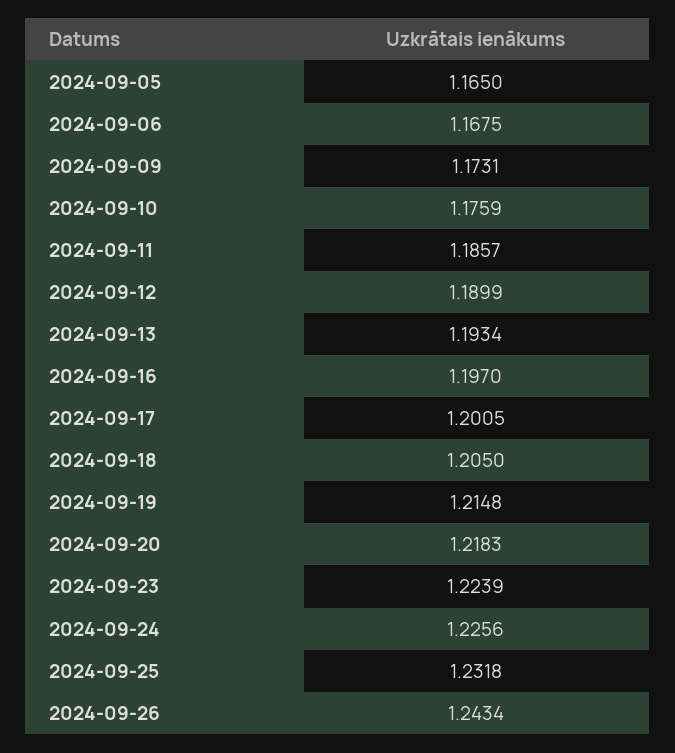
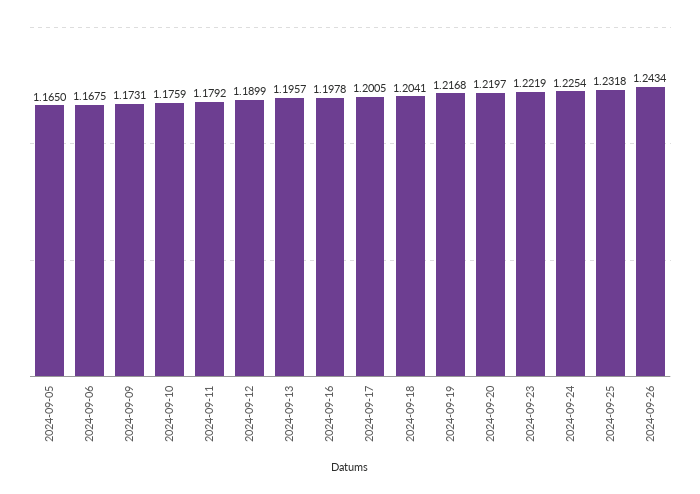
2024-09-11: 1.1857 -> 1.1792
2024-09-13: 1.1934 -> 1.1957
2024-09-16: 1.197 -> 1.1978
2024-09-18: 1.205 -> 1.2041
2024-09-19: 1.2148 -> 1.2168
2024-09-20: 1.2183 -> 1.2197
2024-09-23: 1.2239 -> 1.2219
2024-09-24: 1.2256 -> 1.2254

